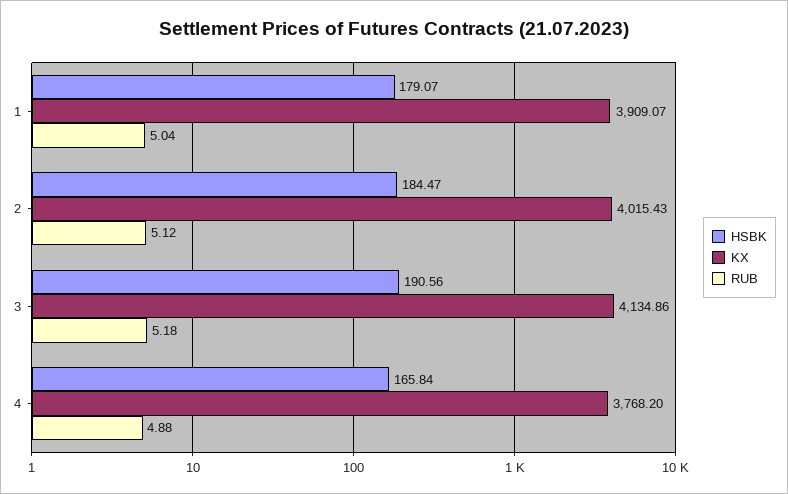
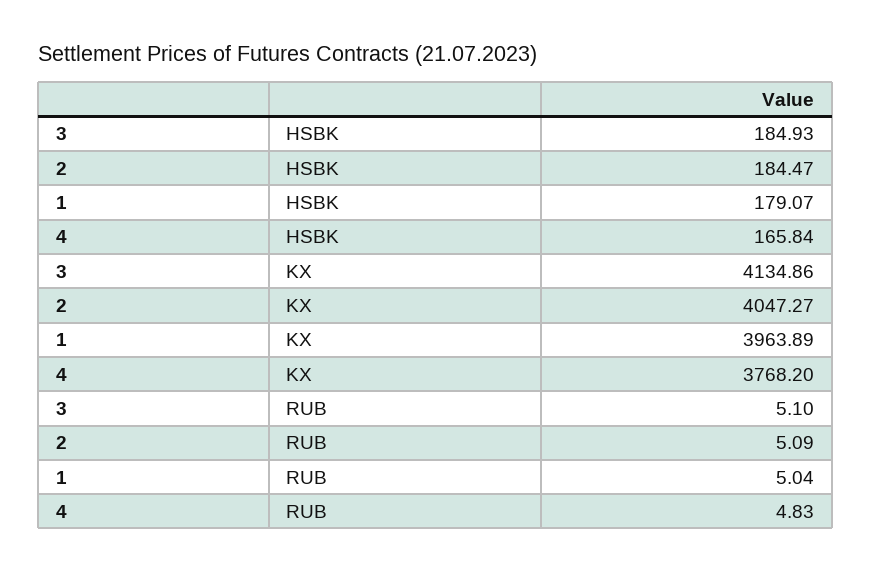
KX, 1: 3909.07 -> 3963.89
KX, 2: 4015.43 -> 4047.27
RUB, 2: 5.12 -> 5.09
HSBK, 3: 190.56 -> 184.93
RUB, 3: 5.18 -> 5.1
RUB, 4: 4.88 -> 4.83

